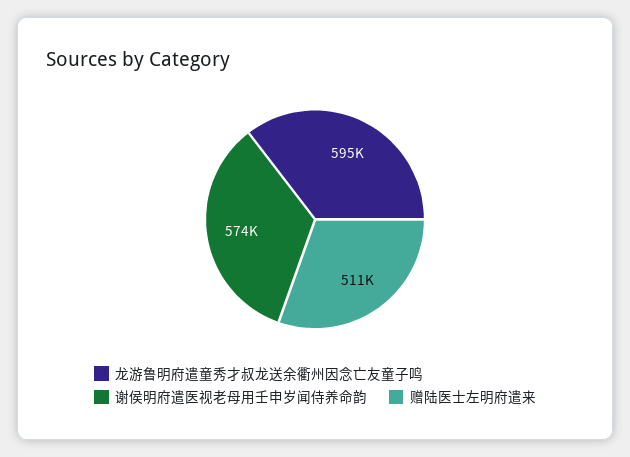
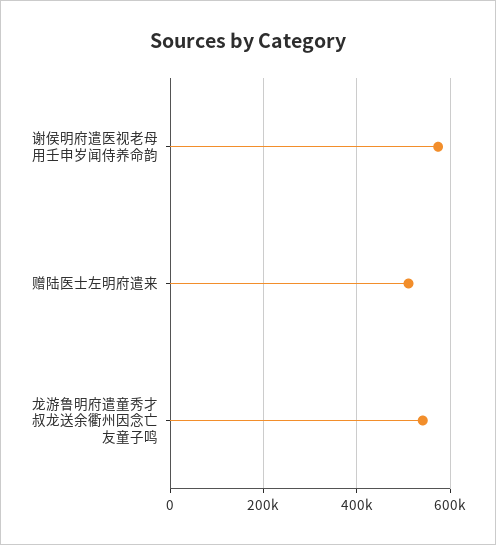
龙游鲁明府遣童秀才叔龙送余衢州因念亡友童子鸣: 595000 -> 540000

